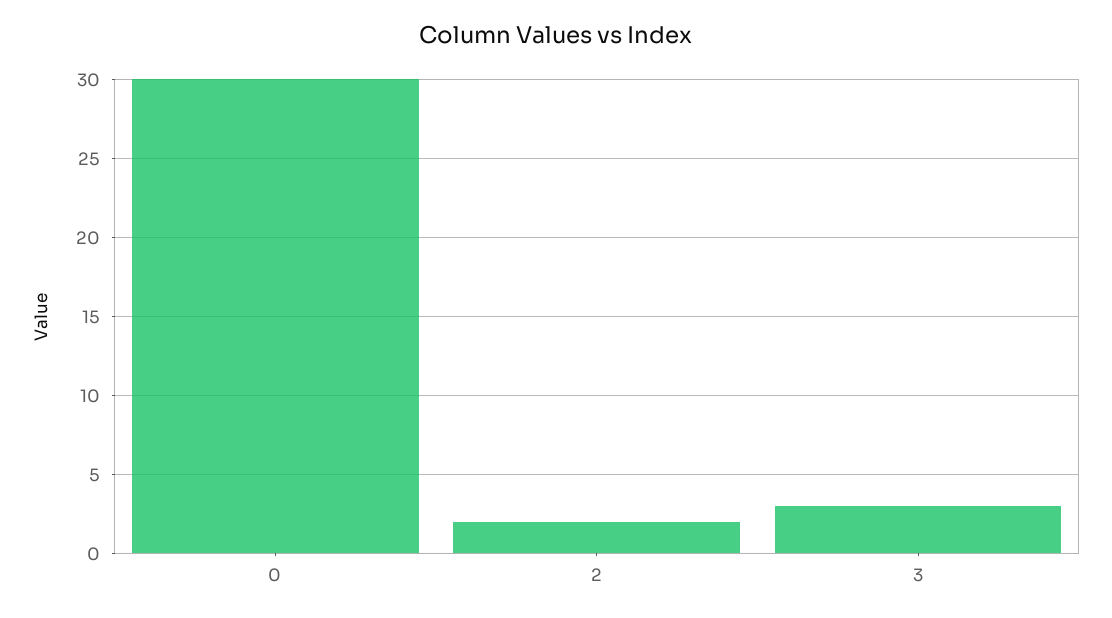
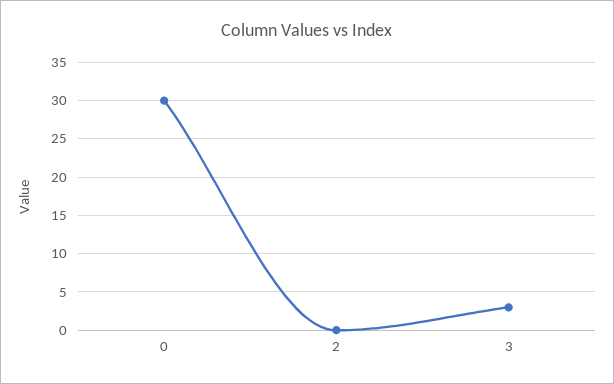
2: 2 -> 0

